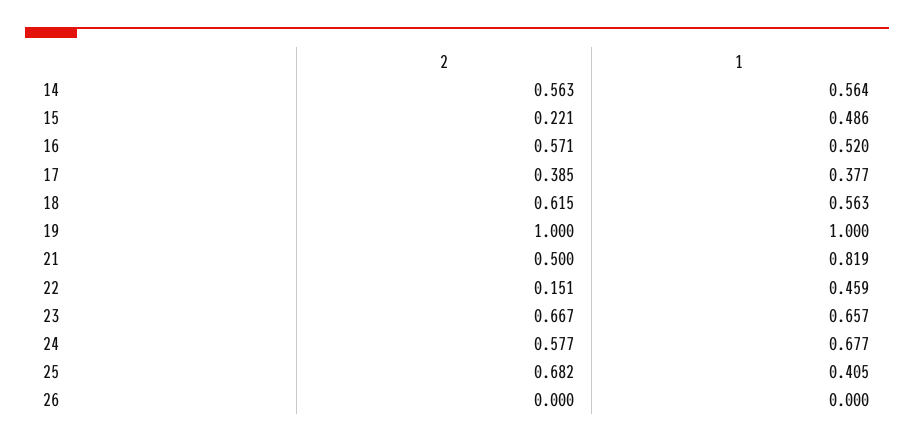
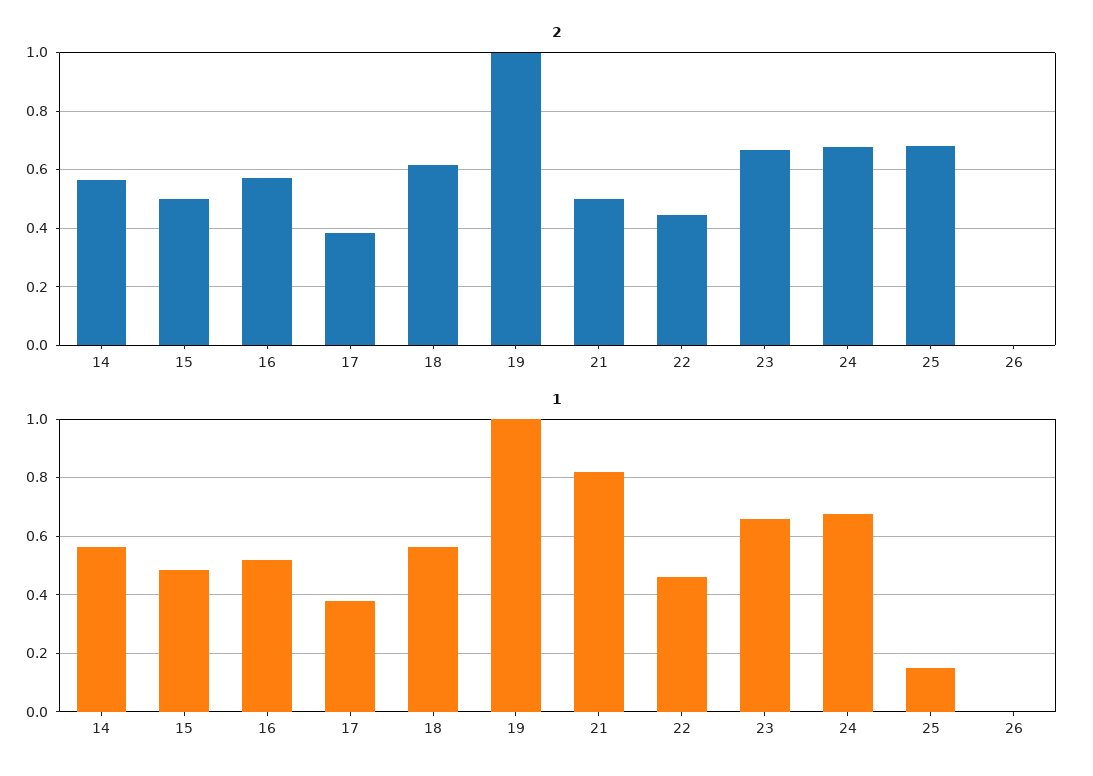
2, 15: 0.221 -> 0.5
2, 22: 0.151 -> 0.45
2, 24: 0.577 -> 0.675
1, 25: 0.405 -> 0.15

